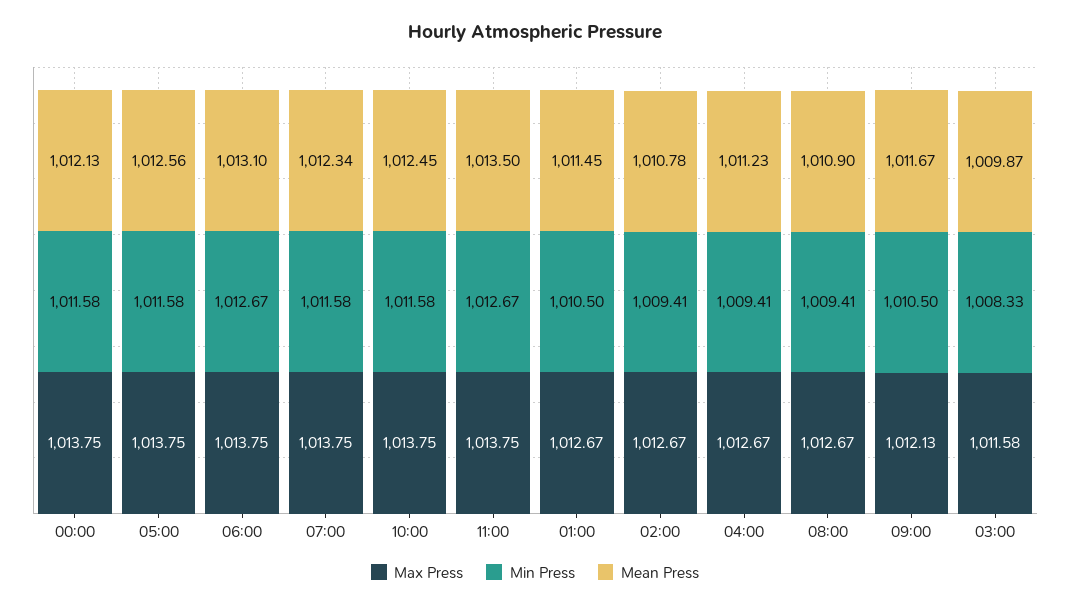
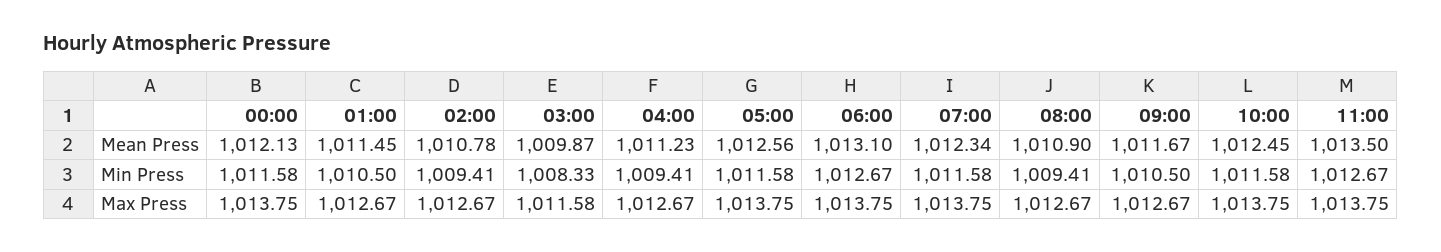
Max Press, 09:00: 1012.13 -> 1012.67

